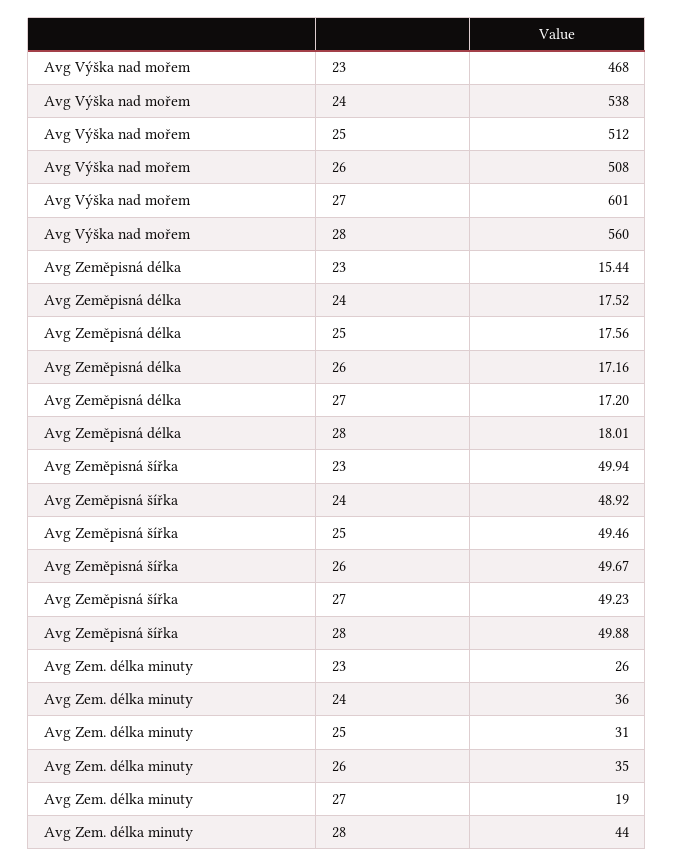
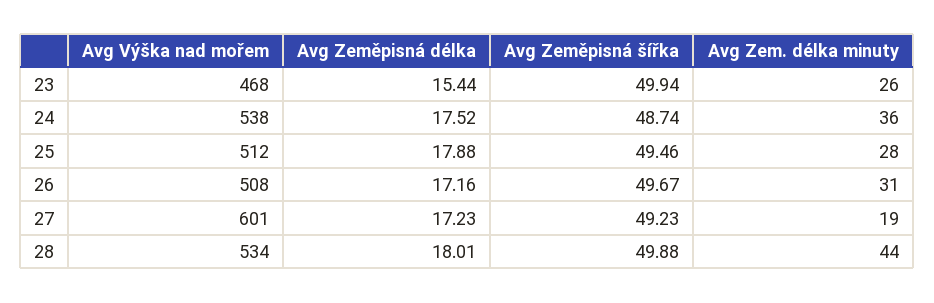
Avg Výška nad mořem, 28: 560 -> 534
Avg Zeměpisná délka, 25: 17.56 -> 17.88
Avg Zeměpisná délka, 27: 17.2 -> 17.23
Avg Zeměpisná šířka, 24: 48.92 -> 48.74
Avg Zem. délka minuty, 25: 31 -> 28
Avg Zem. délka minuty, 26: 35 -> 31

